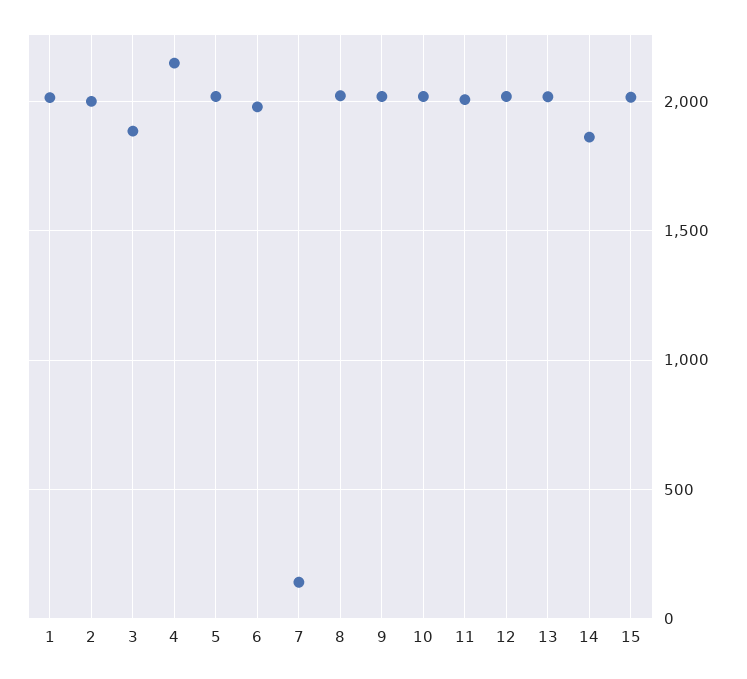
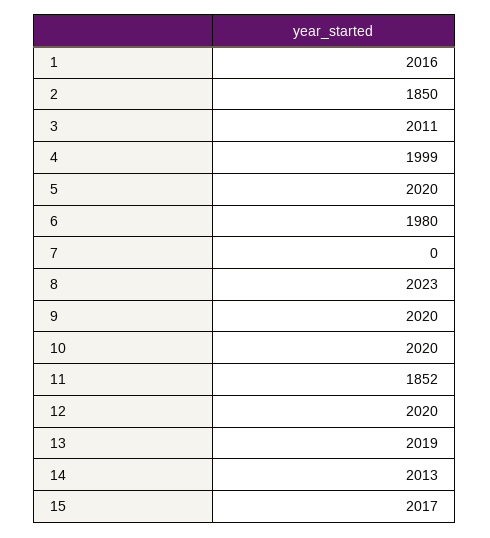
2: 2000 -> 1850
3: 1900 -> 2011
4: 2150 -> 1999
7: 150 -> 0
11: 2000 -> 1852
14: 1850 -> 2013

